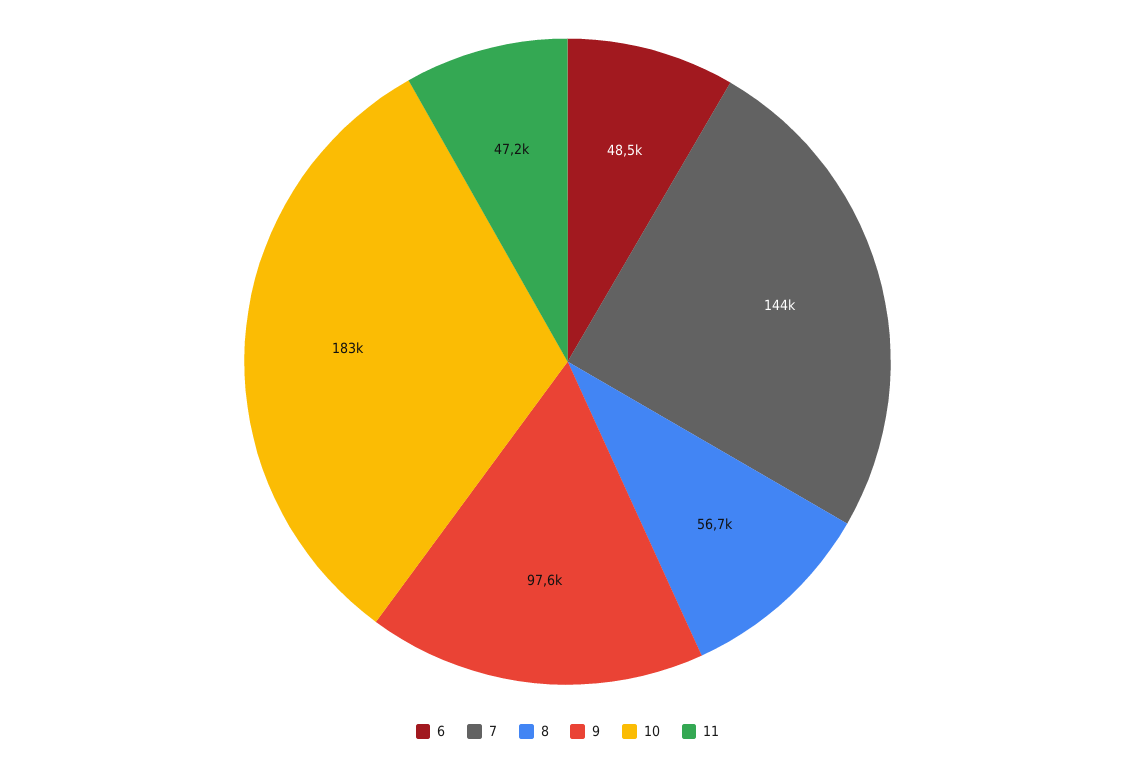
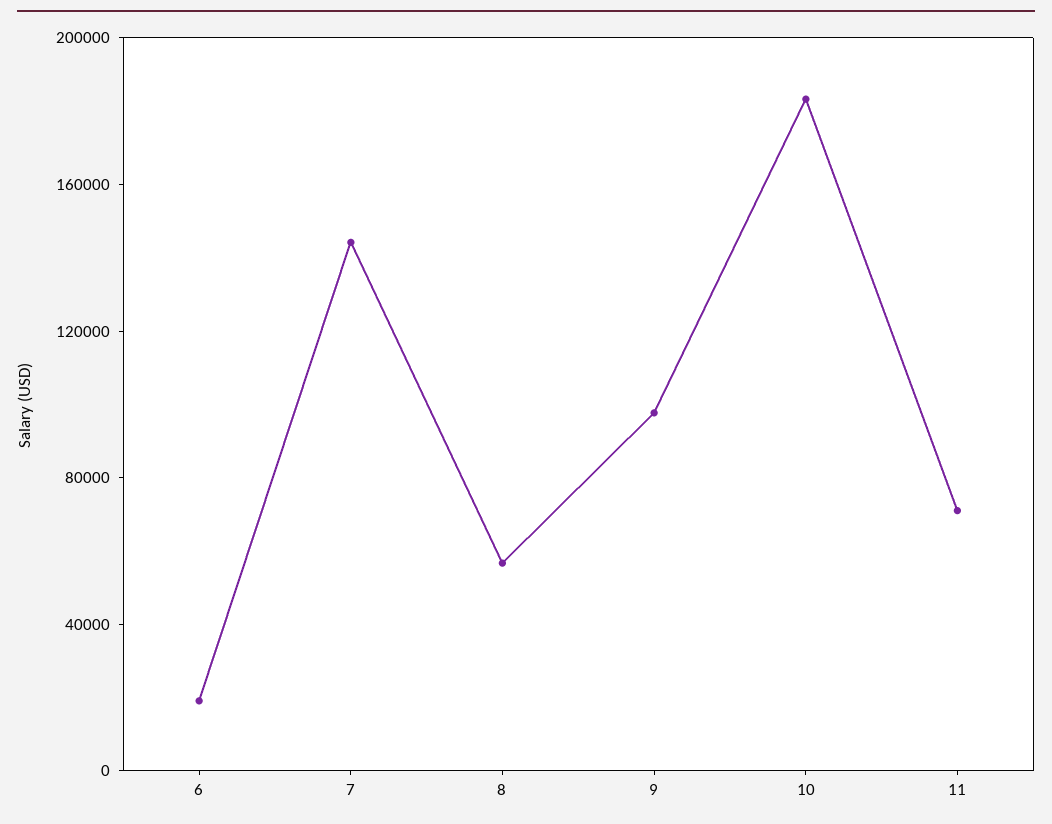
6: 48500 -> 20000
11: 47200 -> 70000

